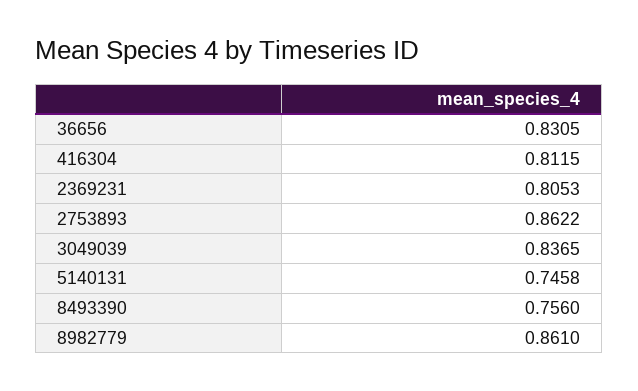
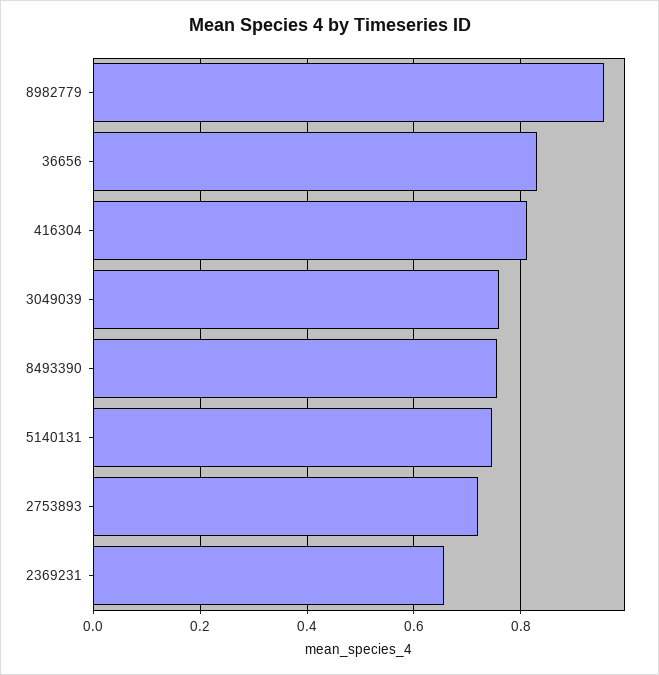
2369231: 0.8053 -> 0.66
2753893: 0.8622 -> 0.72
3049039: 0.8365 -> 0.76
8982779: 0.861 -> 0.96

